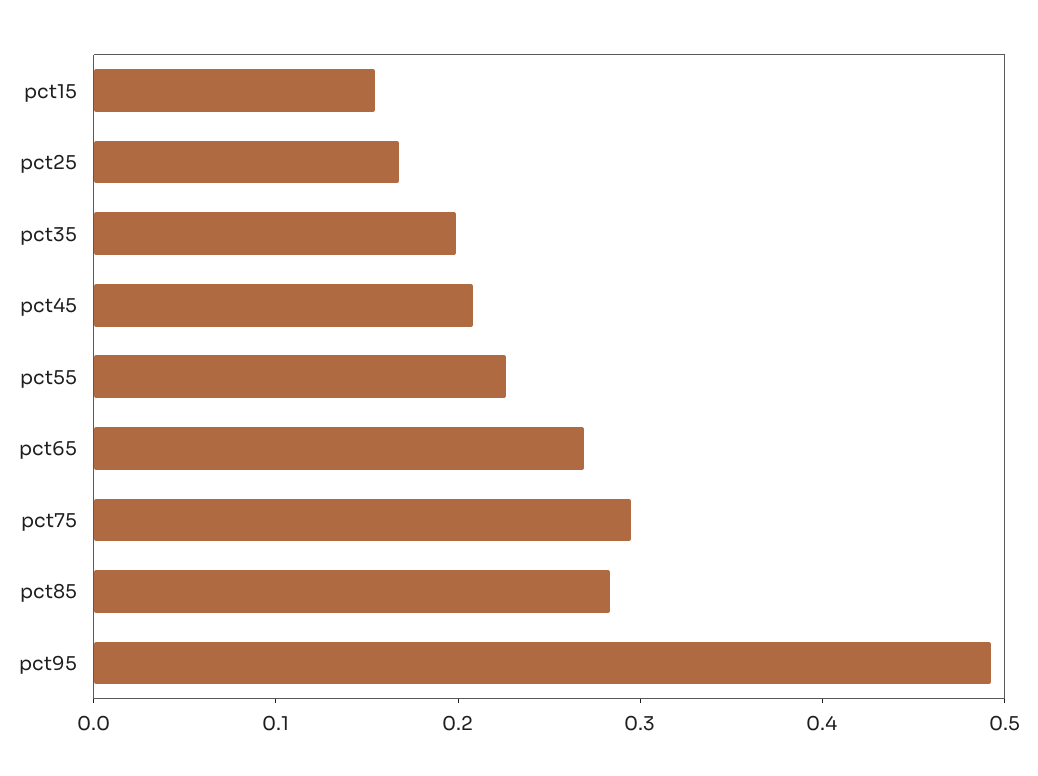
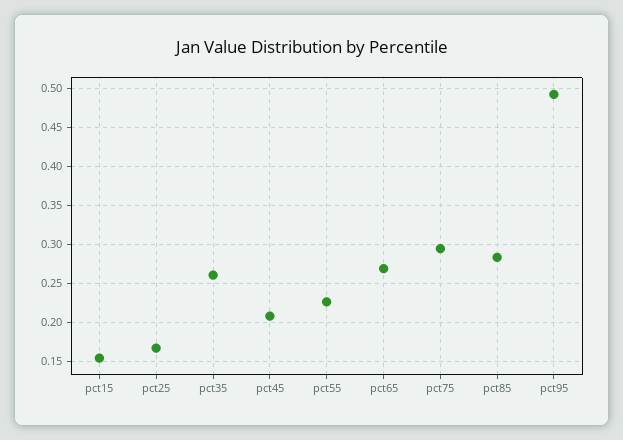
pct35: 0.2 -> 0.26

